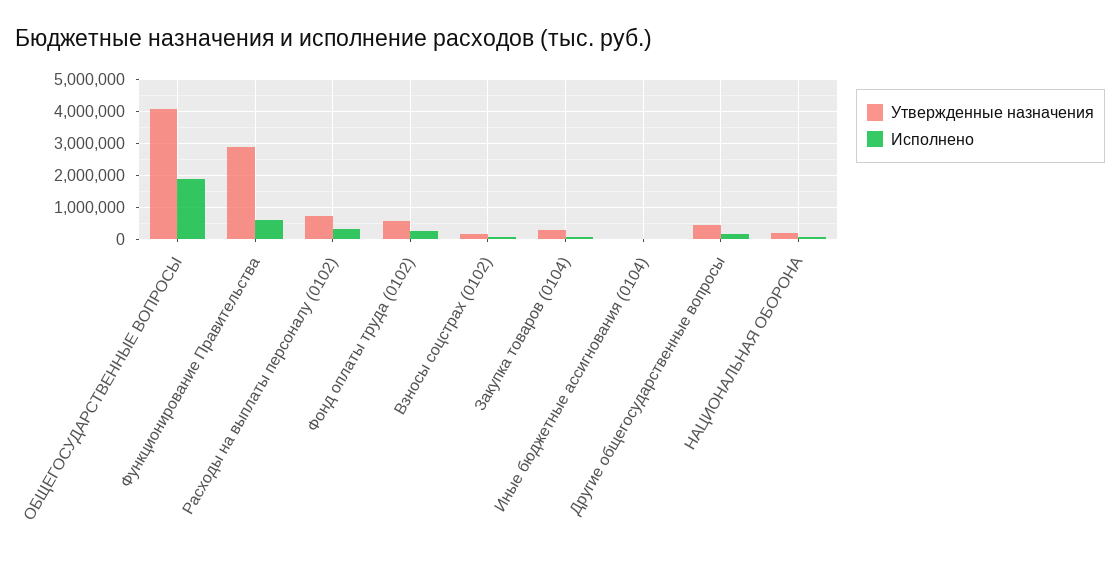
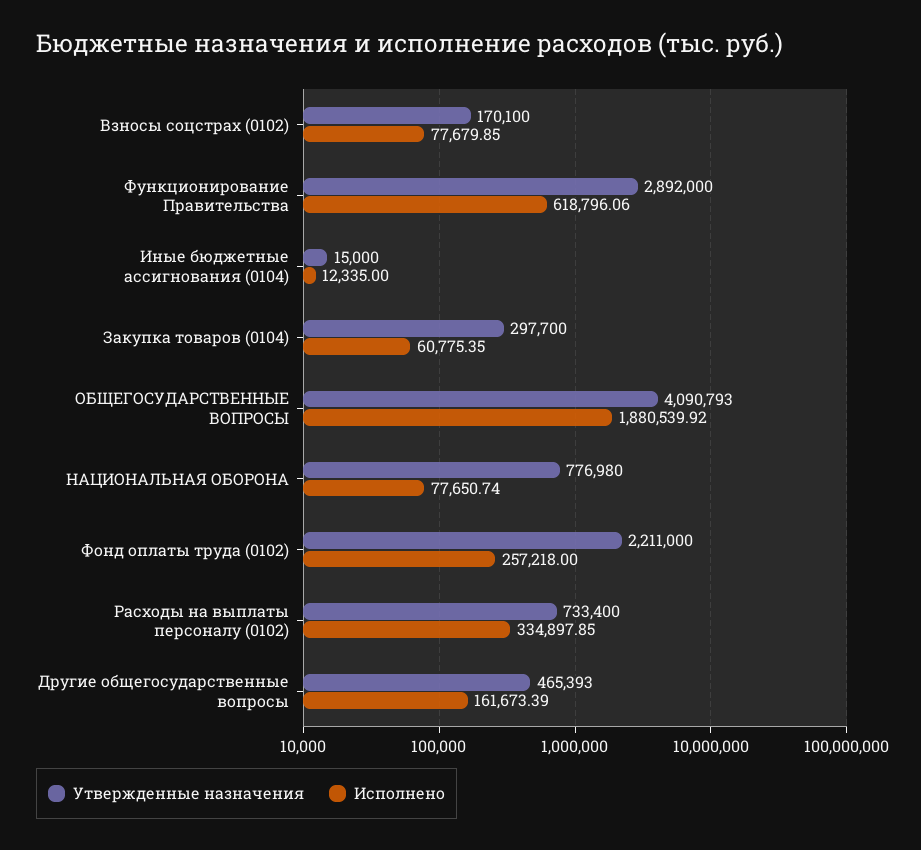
Утвержденные назначения, Фонд оплаты труда (0102): 600000 -> 2211000
Утвержденные назначения, НАЦИОНАЛЬНАЯ ОБОРОНА: 200000 -> 776980

